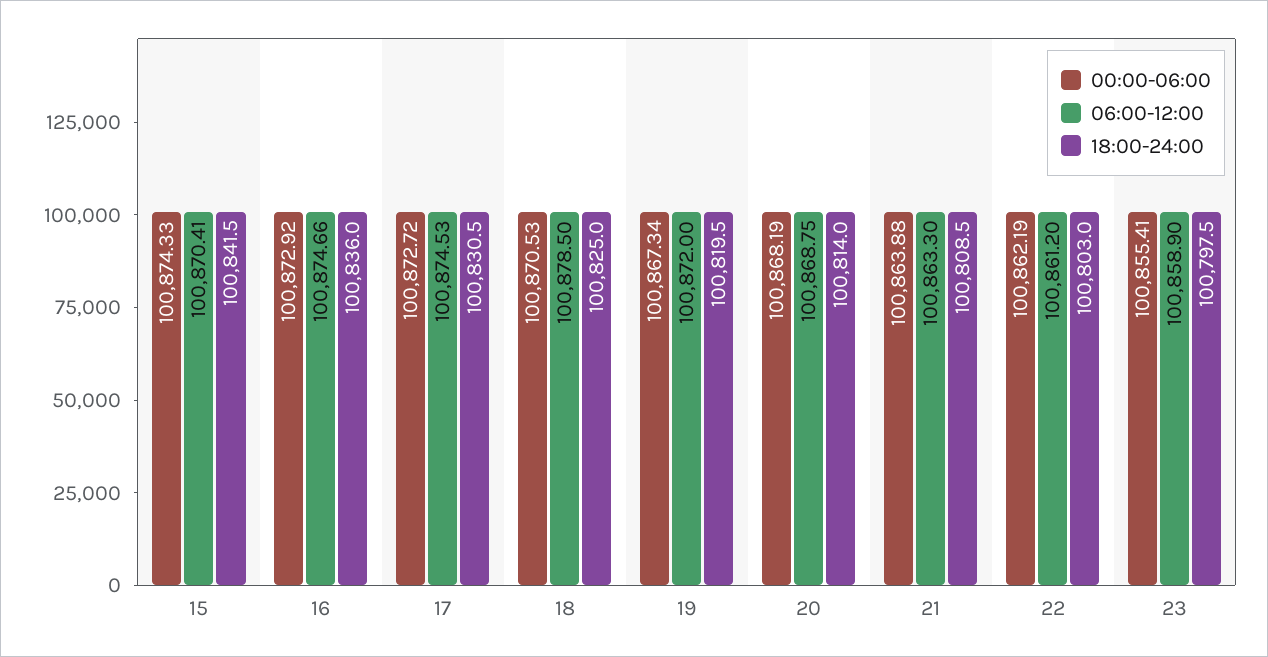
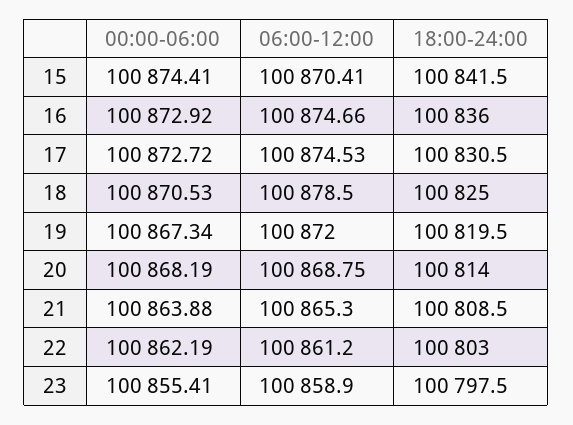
00:00-06:00, 15: 100874.33 -> 100874.41
06:00-12:00, 21: 100863.3 -> 100865.3

